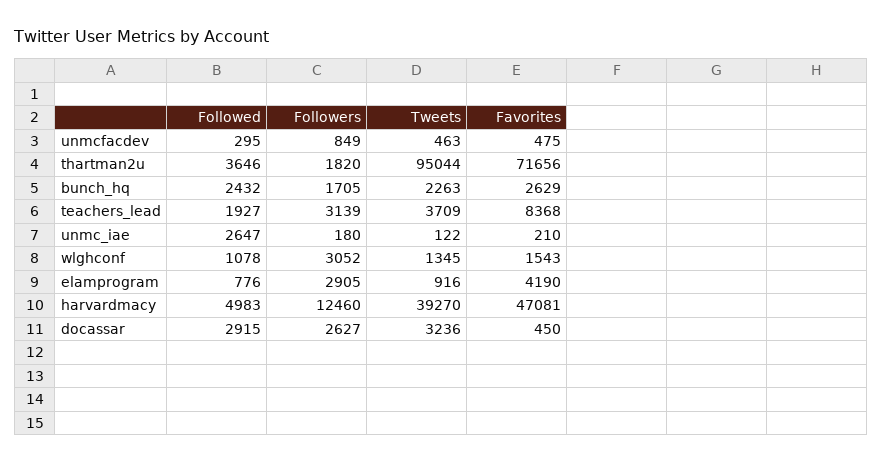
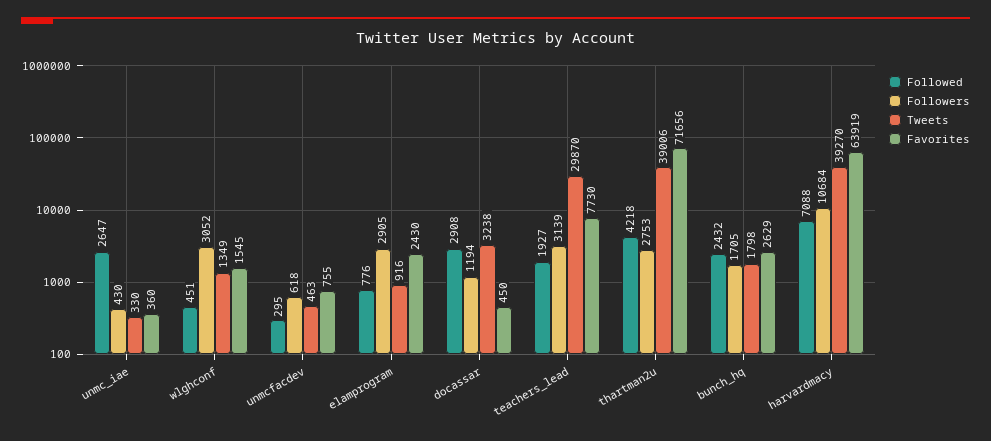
Followers, unmcfacdev: 849 -> 618
Favorites, unmcfacdev: 475 -> 755
Followed, thartman2u: 3646 -> 4218
Followers, thartman2u: 1820 -> 2753
Tweets, thartman2u: 95044 -> 39006
Tweets, bunch_hq: 2263 -> 1798
Tweets, teachers_lead: 3709 -> 29870
Favorites, teachers_lead: 8368 -> 7730
Followers, unmc_iae: 180 -> 430
Tweets, unmc_iae: 122 -> 330
Favorites, unmc_iae: 210 -> 360
Followed, wlghconf: 1078 -> 451
Tweets, wlghconf: 1345 -> 1349
Favorites, wlghconf: 1543 -> 1545
Favorites, elamprogram: 4190 -> 2430
Followed, harvardmacy: 4983 -> 7088
Followers, harvardmacy: 12460 -> 10684
Favorites, harvardmacy: 47081 -> 63919
Followed, docassar: 2915 -> 2908
Followers, docassar: 2627 -> 1194
Tweets, docassar: 3236 -> 3238

